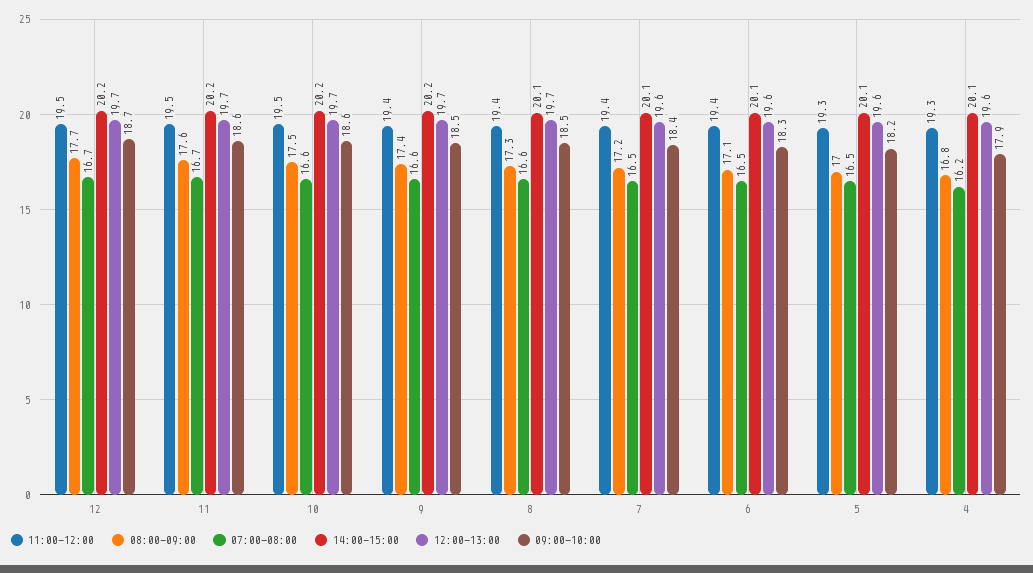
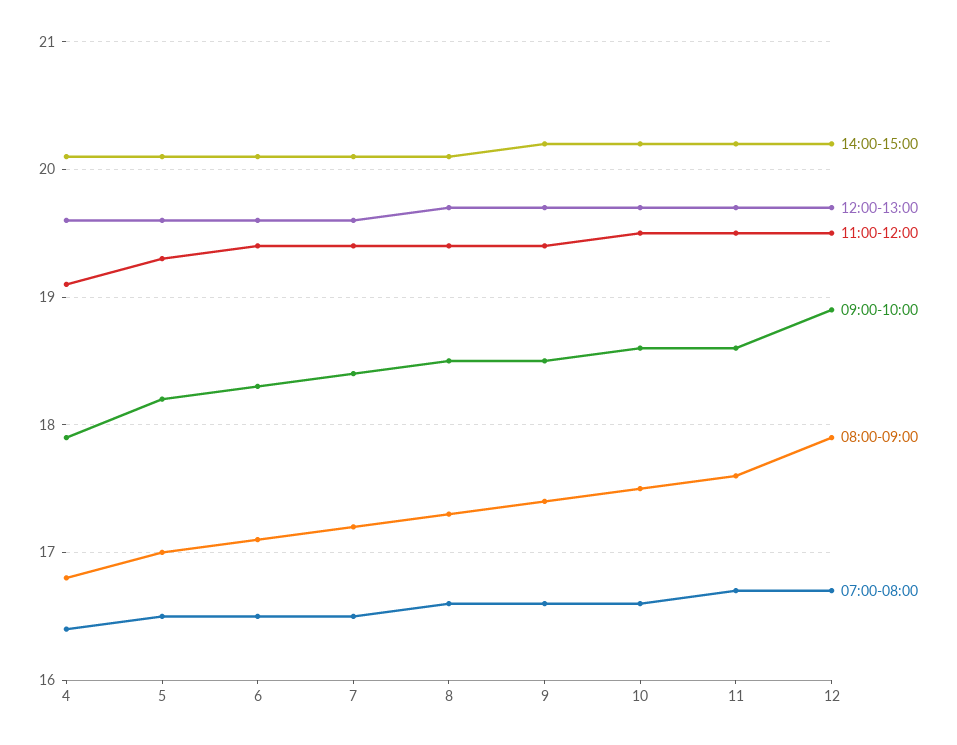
08:00-09:00, 12: 17.7 -> 17.9
09:00-10:00, 12: 18.7 -> 18.9
11:00-12:00, 4: 19.3 -> 19.1
07:00-08:00, 4: 16.2 -> 16.4

